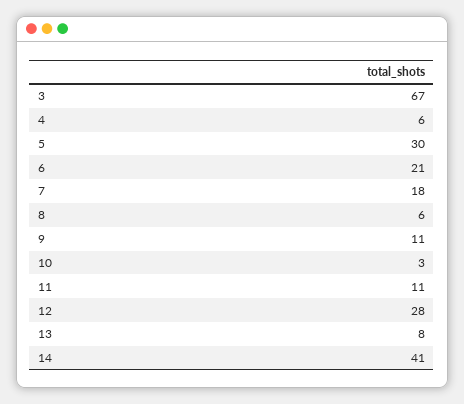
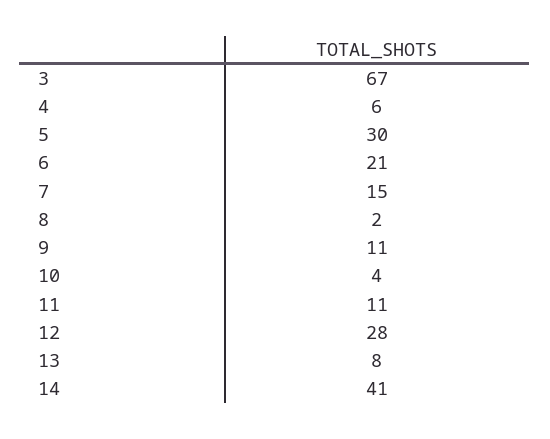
7: 18 -> 15
8: 6 -> 2
10: 3 -> 4

